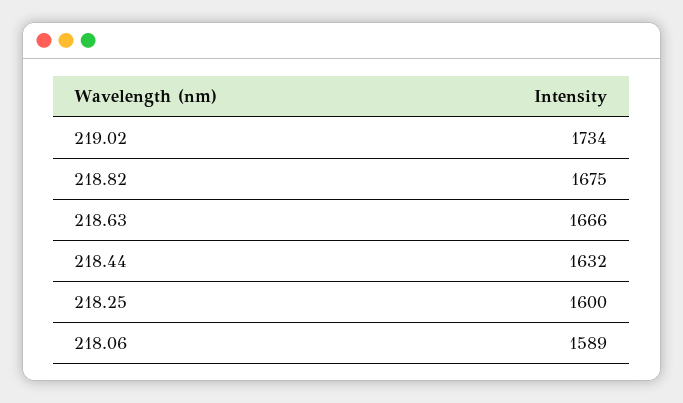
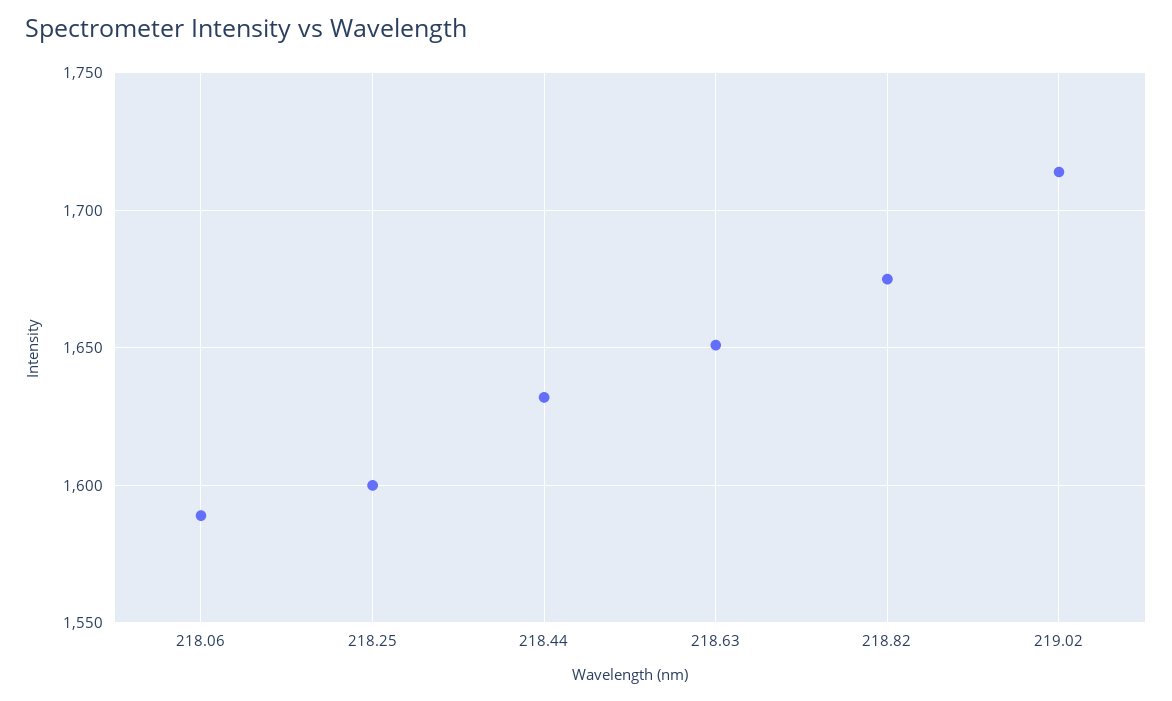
219.02: 1734 -> 1715
218.63: 1666 -> 1650

